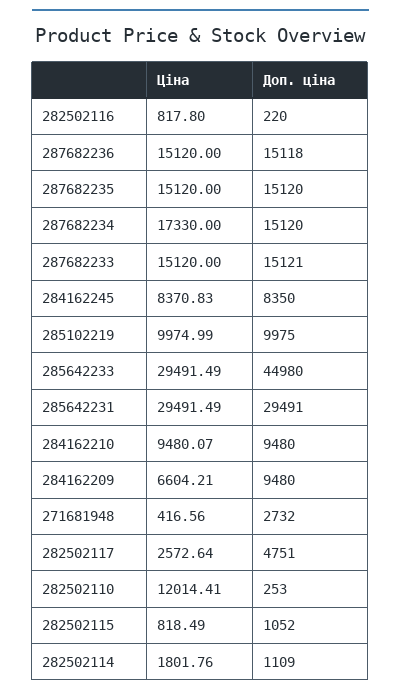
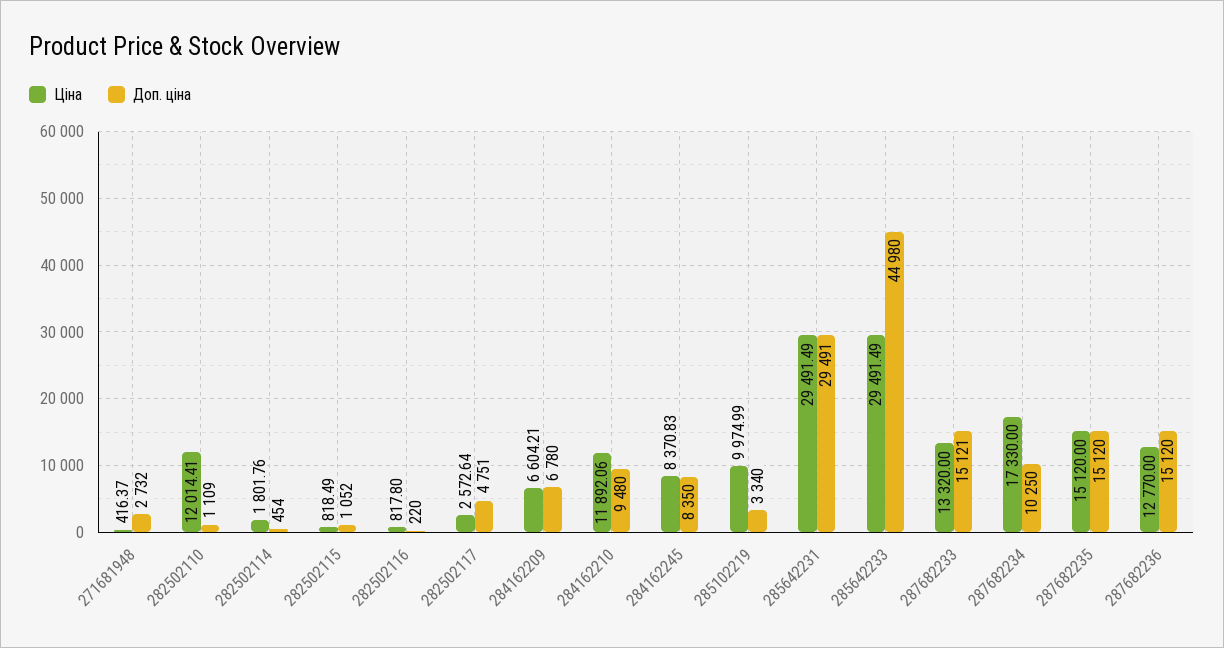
Ціна, 287682236: 15120 -> 12770
Доп. ціна, 287682236: 15118 -> 15120
Доп. ціна, 287682234: 15120 -> 10250
Ціна, 287682233: 15120 -> 13320
Доп. ціна, 285102219: 9975 -> 3340
Ціна, 284162210: 9480.07 -> 11892.06
Доп. ціна, 284162209: 9480 -> 6780
Ціна, 271681948: 416.56 -> 416.37
Доп. ціна, 282502110: 253 -> 1109
Доп. ціна, 282502114: 1109 -> 454

